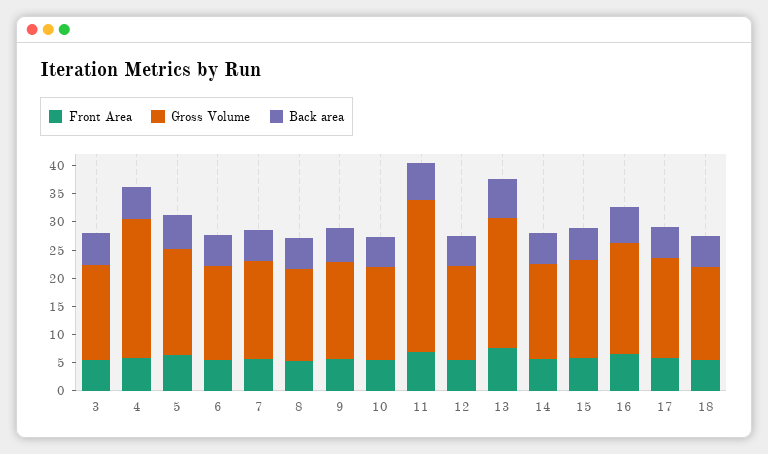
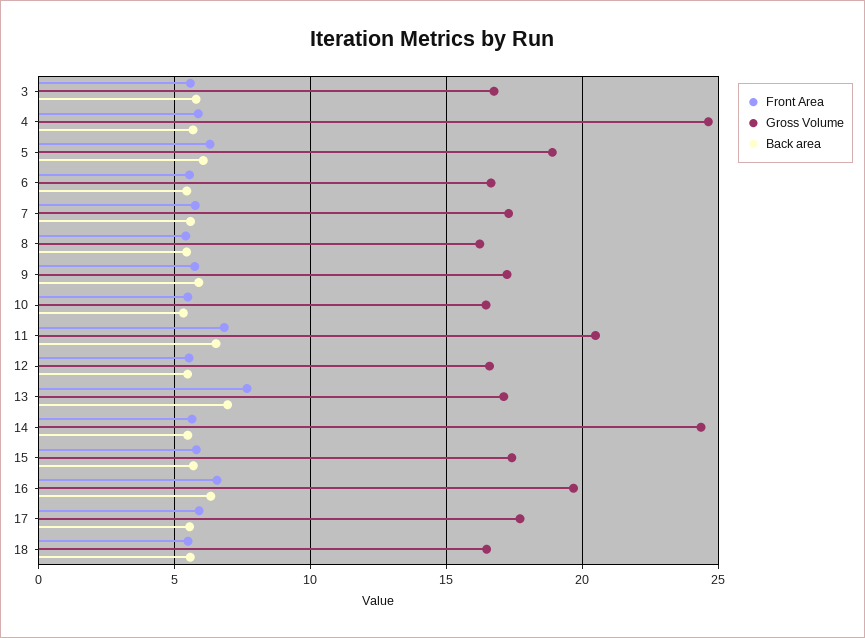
Gross Volume, 11: 27.5 -> 20.5
Gross Volume, 13: 22.5 -> 17
Gross Volume, 14: 17.5 -> 24.5

